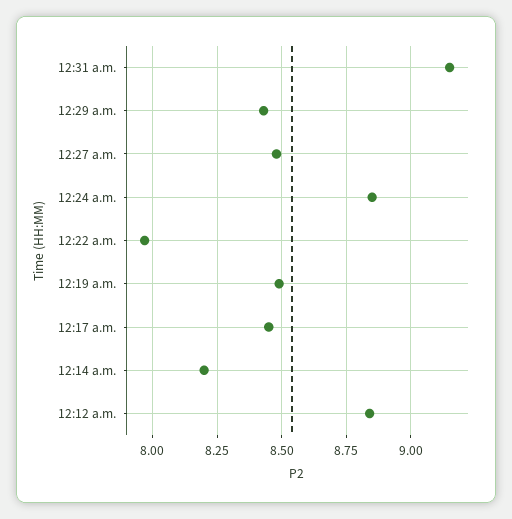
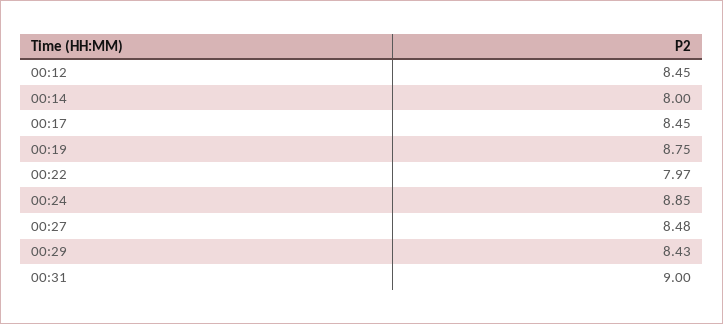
12:31 a.m.: 9.15 -> 9
12:19 a.m.: 8.5 -> 8.75
12:14 a.m.: 8.2 -> 8
12:12 a.m.: 8.85 -> 8.45

